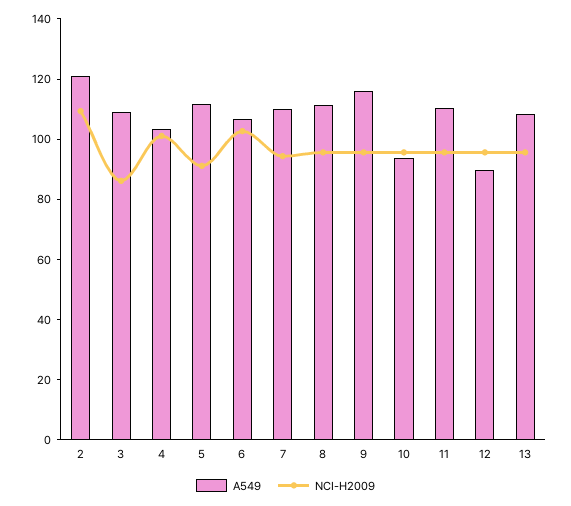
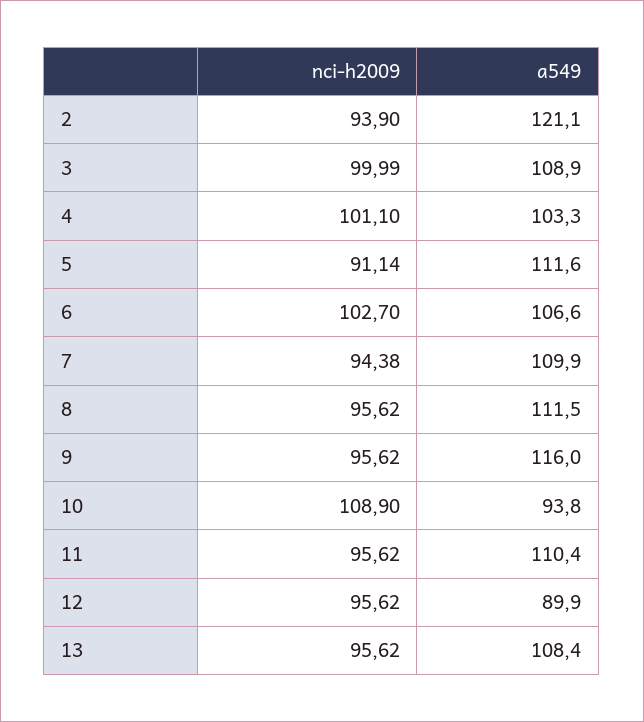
NCI-H2009, 2: 110 -> 93.9
NCI-H2009, 3: 85 -> 99.99
NCI-H2009, 10: 95 -> 108.9

